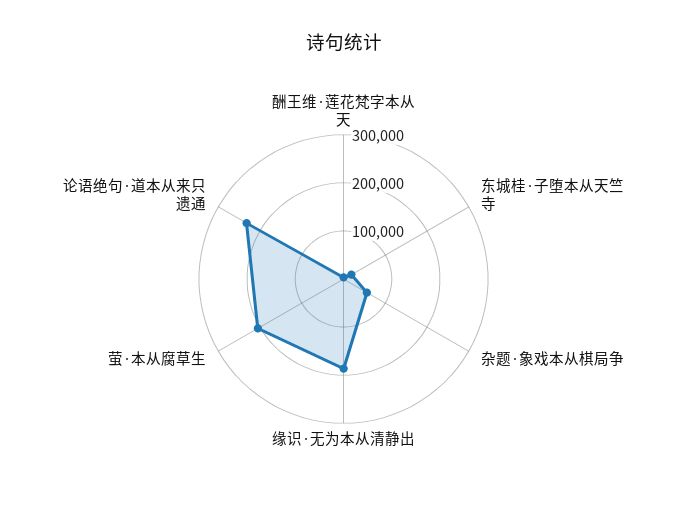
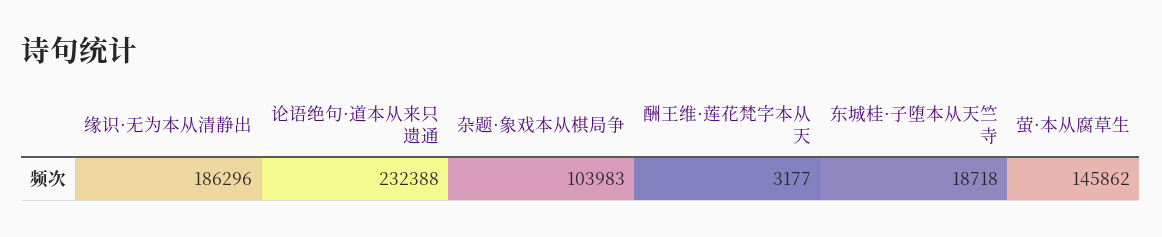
杂题·象戏本从棋局争: 60000 -> 103983
萤·本从腐草生: 200000 -> 145862

